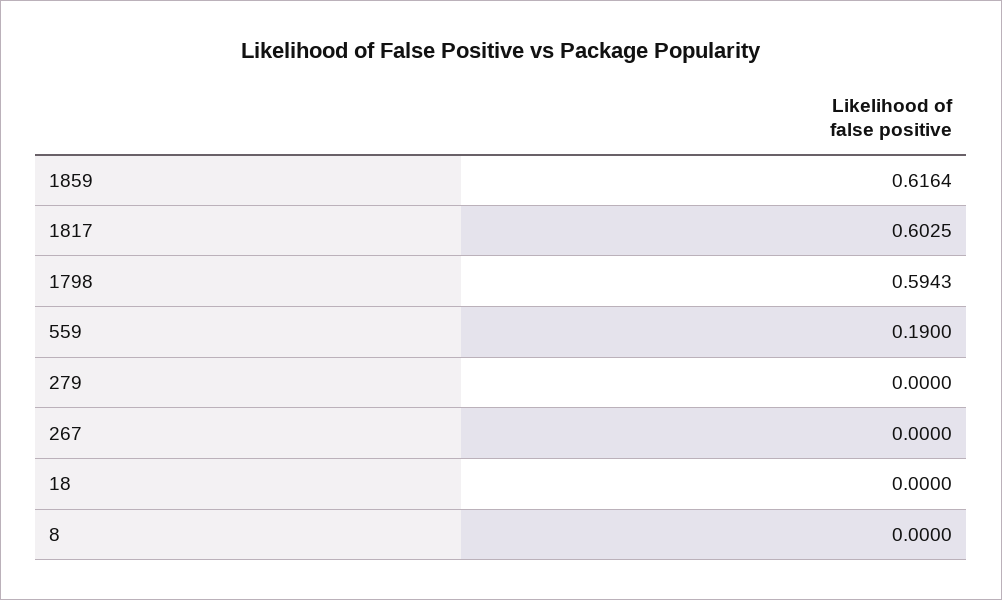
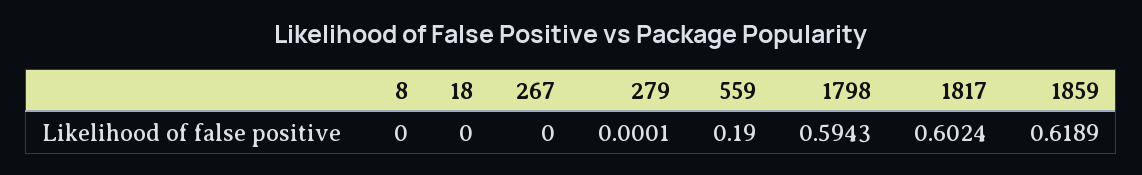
1859: 0.6164 -> 0.6189
1817: 0.6025 -> 0.6024
279: 0 -> 0.0001

